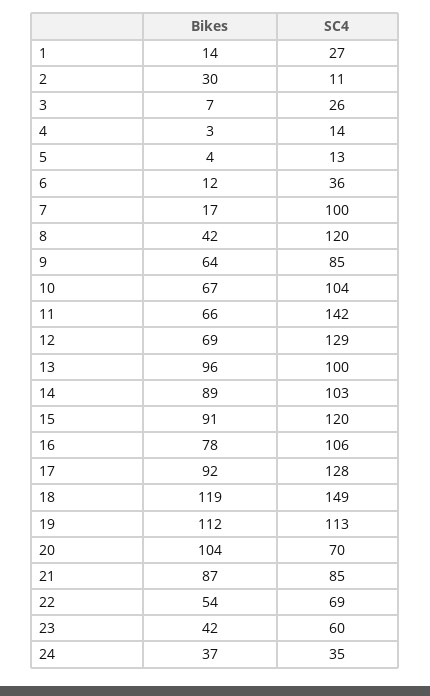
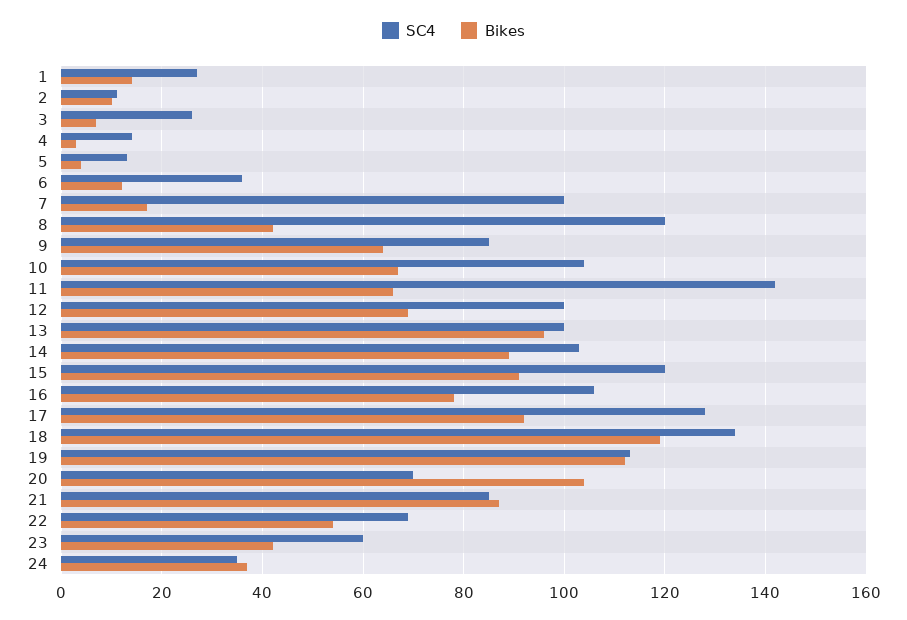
Bikes, 2: 30 -> 10
SC4, 12: 129 -> 100
SC4, 18: 149 -> 135

